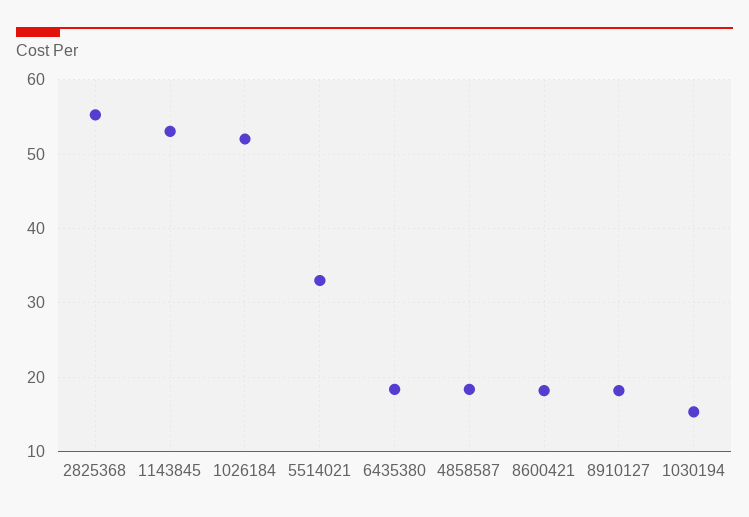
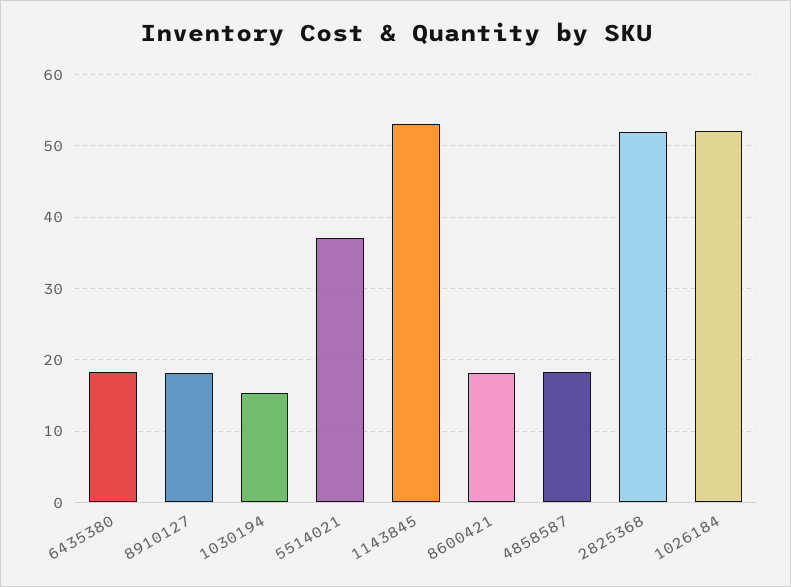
2825368: 55 -> 52
5514021: 33 -> 37

